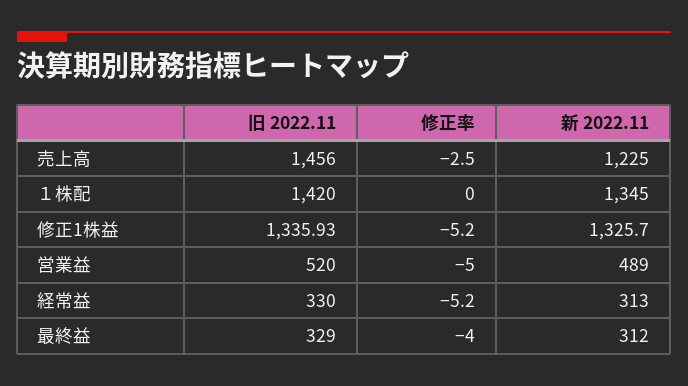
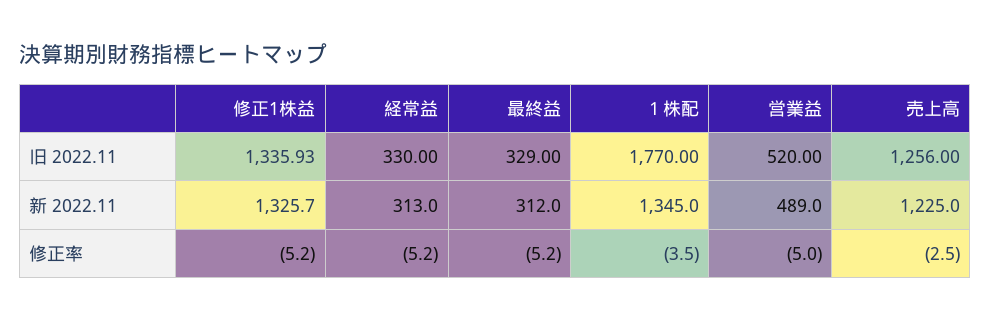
旧 2022.11, 売上高: 1456 -> 1256
旧 2022.11, １株配: 1420 -> 1770
修正率, １株配: 0 -> -3.5
修正率, 最終益: -4 -> -5.2

